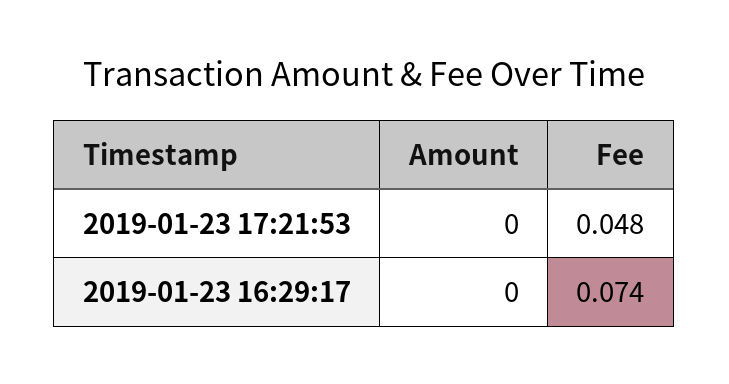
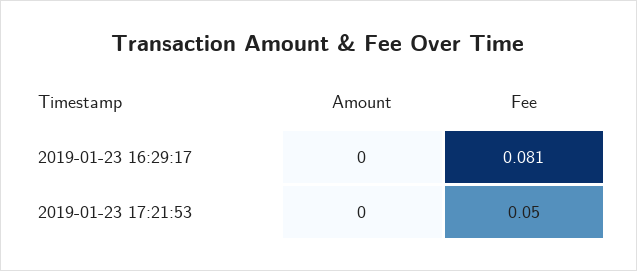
Fee, 2019-01-23 17:21:53: 0.048 -> 0.05
Fee, 2019-01-23 16:29:17: 0.074 -> 0.081

